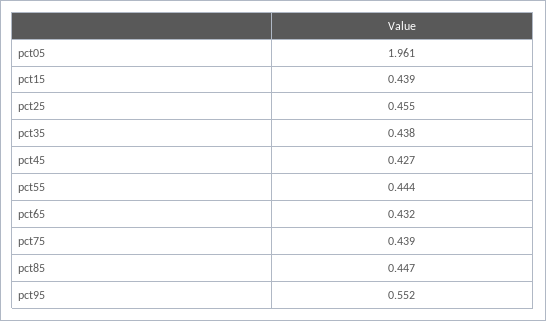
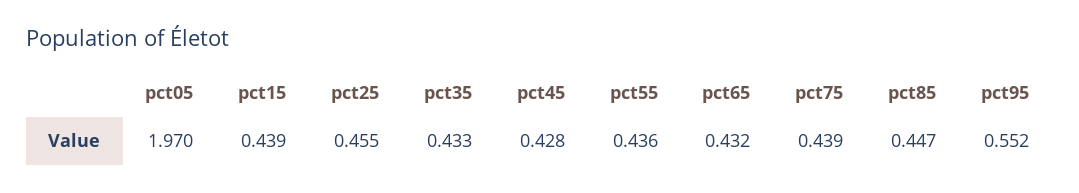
pct05: 1.961 -> 1.97
pct35: 0.438 -> 0.433
pct45: 0.427 -> 0.428
pct55: 0.444 -> 0.436

